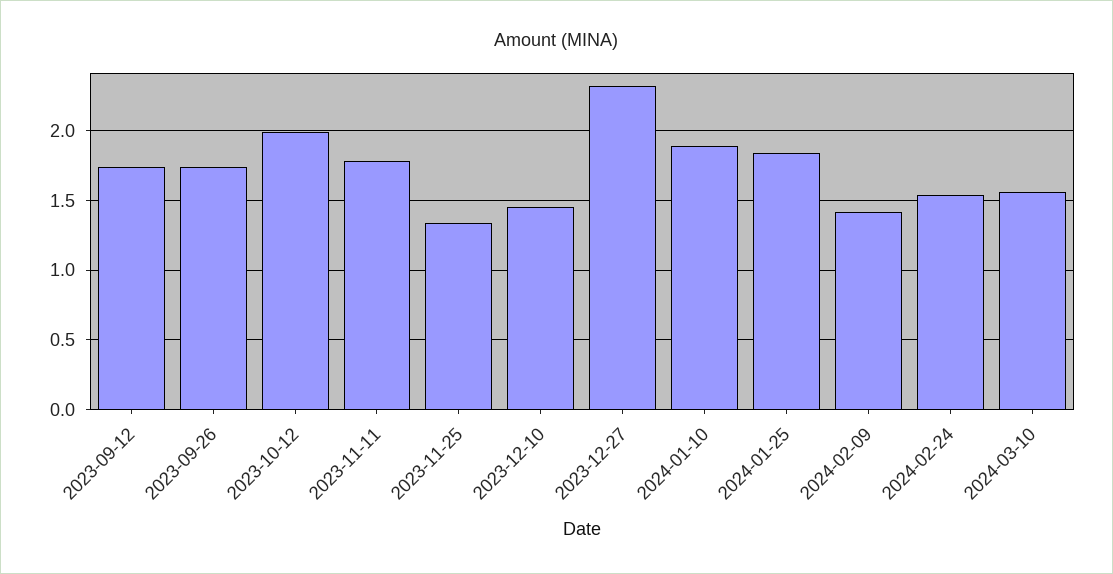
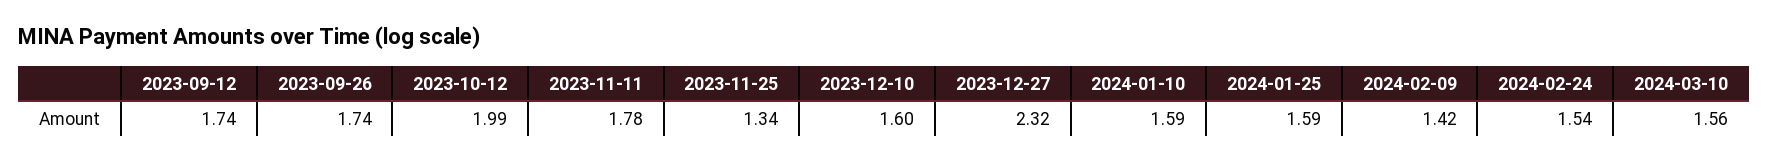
2023-12-10: 1.45 -> 1.6
2024-01-10: 1.9 -> 1.59
2024-01-25: 1.85 -> 1.59

